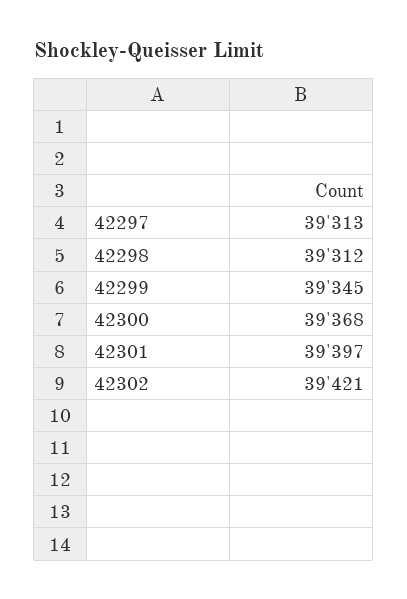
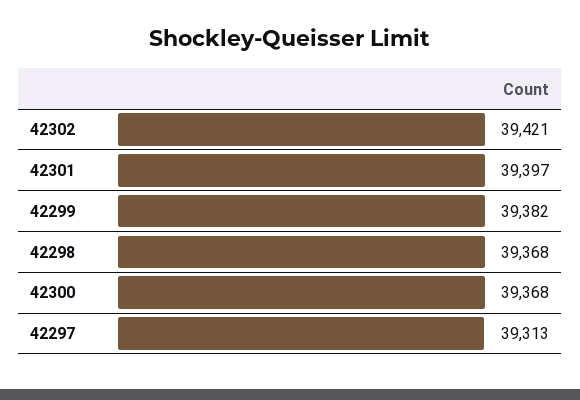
42298: 39312 -> 39368
42299: 39345 -> 39382

